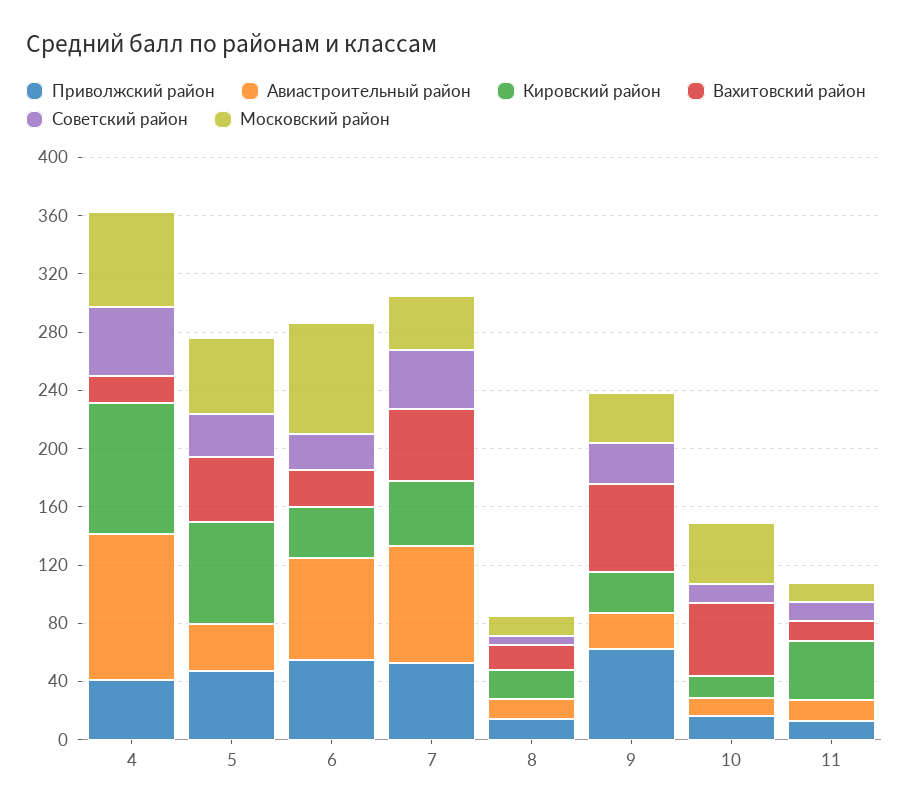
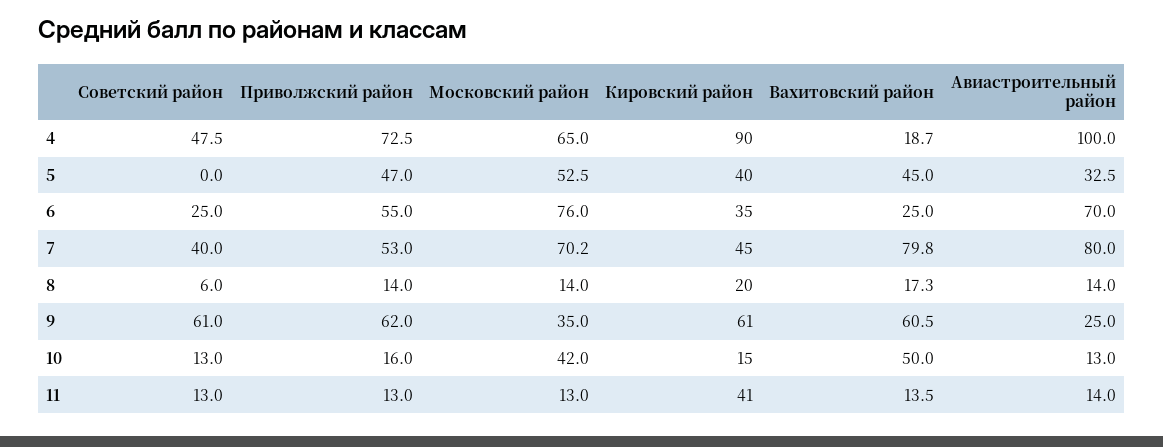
Приволжский район, 4: 40 -> 72.5
Кировский район, 5: 70 -> 40
Советский район, 5: 30 -> 0
Вахитовский район, 7: 50 -> 79.8
Московский район, 7: 40 -> 70.2
Кировский район, 9: 30 -> 61
Советский район, 9: 30 -> 61

